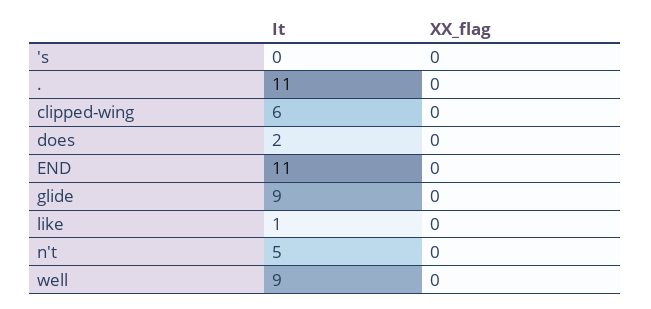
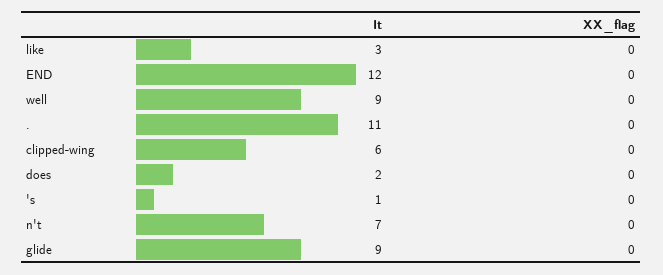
It, 's: 0 -> 1
It, END: 11 -> 12
It, like: 1 -> 3
It, n't: 5 -> 7

